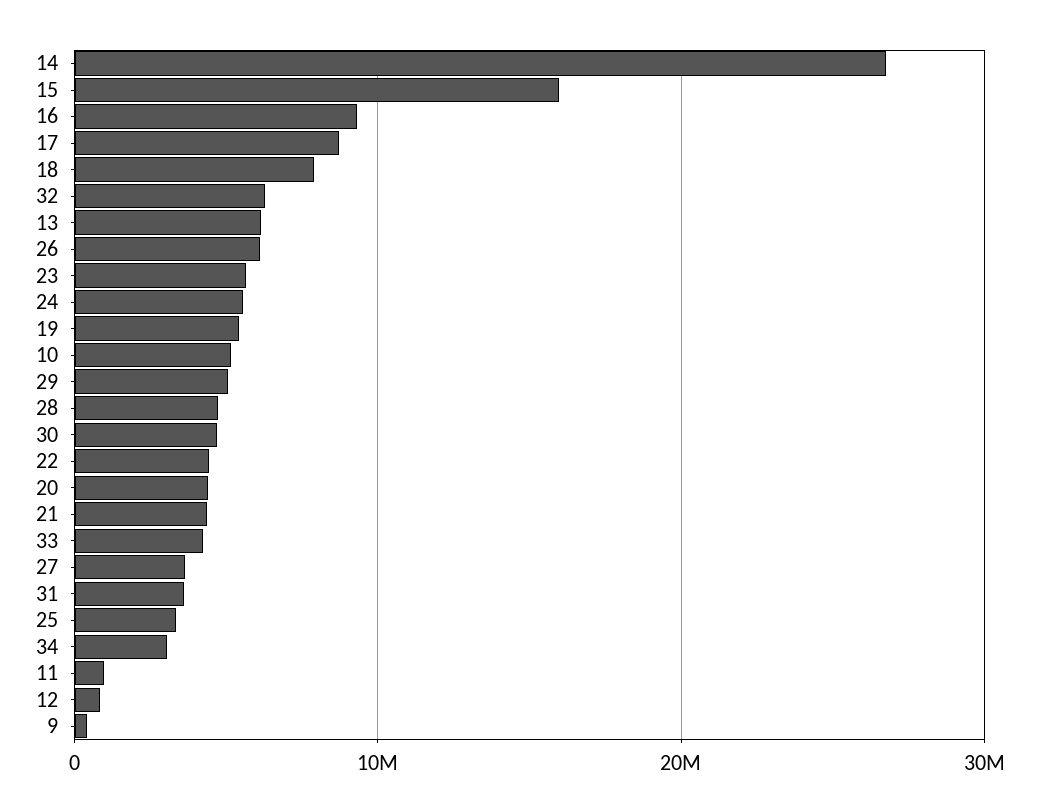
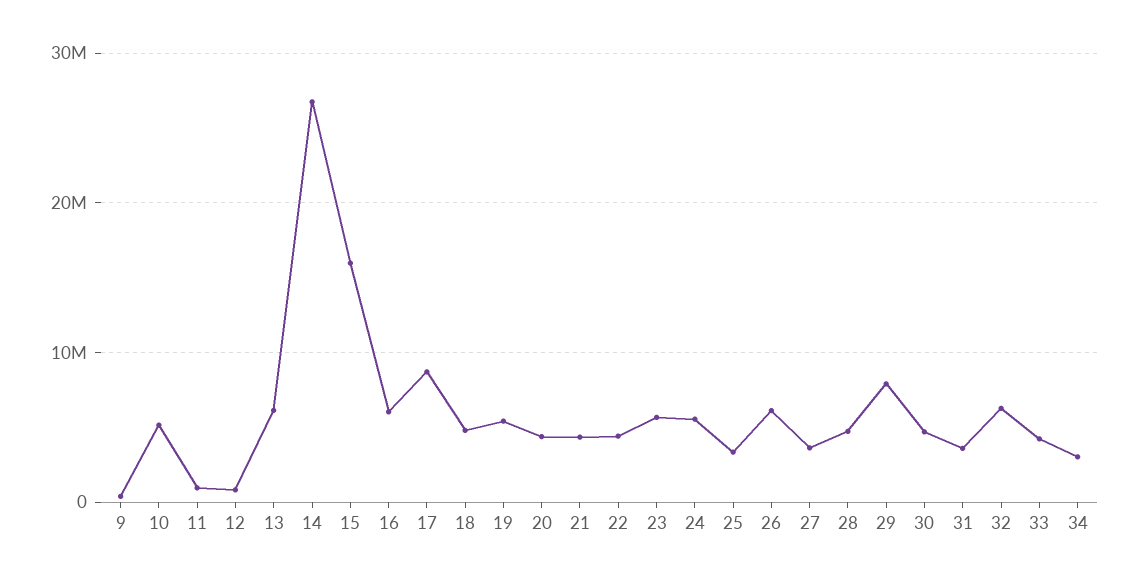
16: 9000000 -> 6000000
18: 8000000 -> 5000000
29: 5000000 -> 8000000

